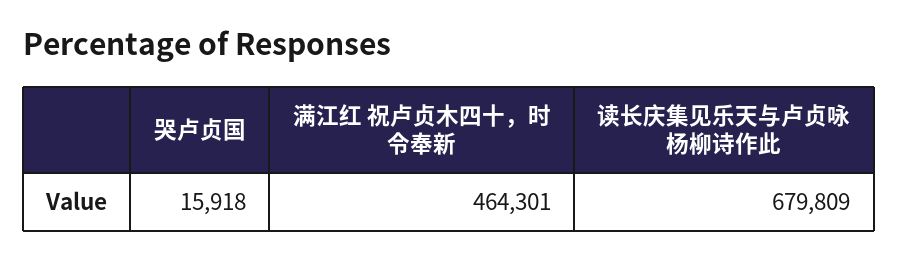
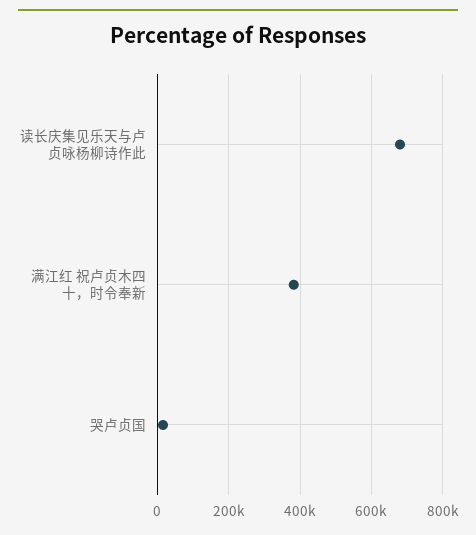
满江红 祝卢贞木四十，时令奉新: 464301 -> 380000

